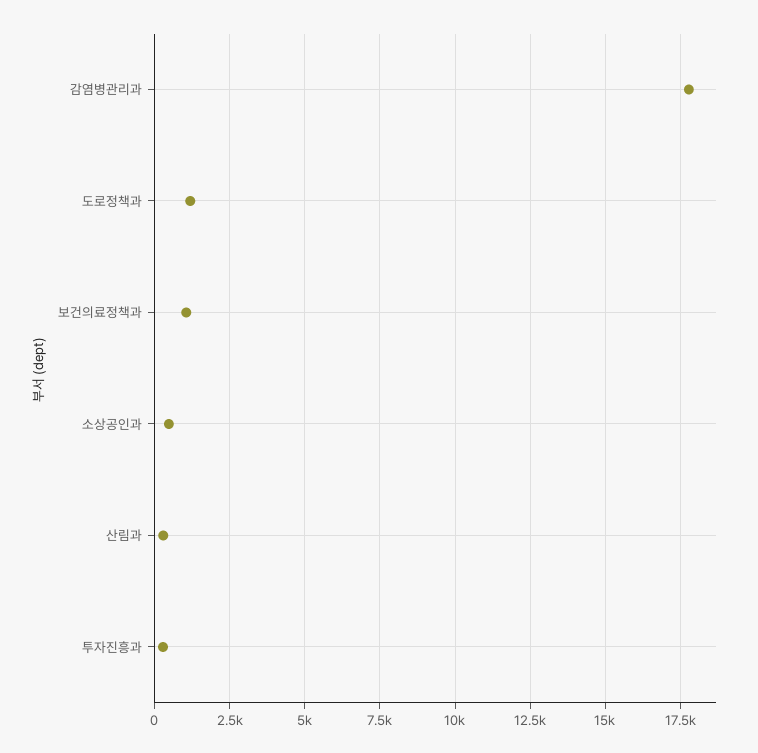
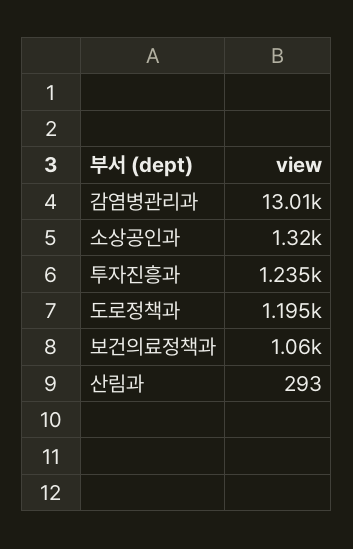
감염병관리과: 17750 -> 13010
소상공인과: 500 -> 1320
투자진흥과: 250 -> 1235

